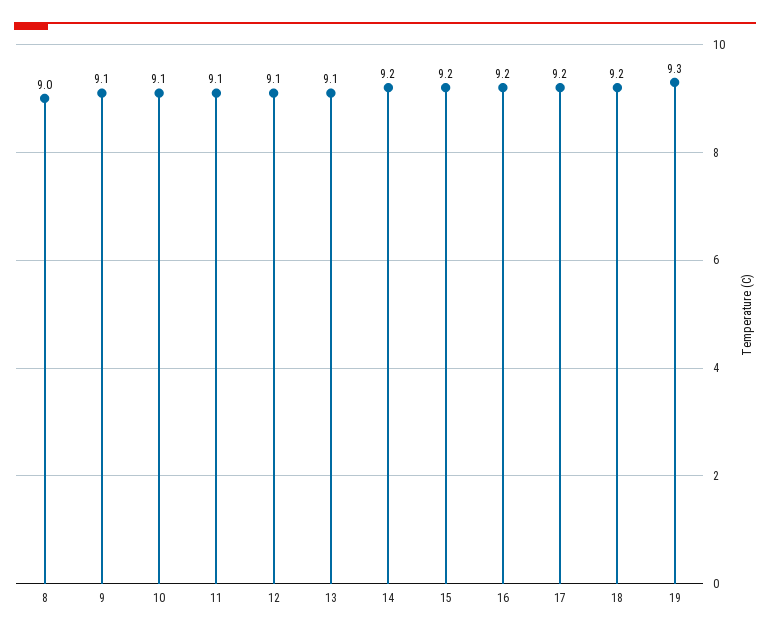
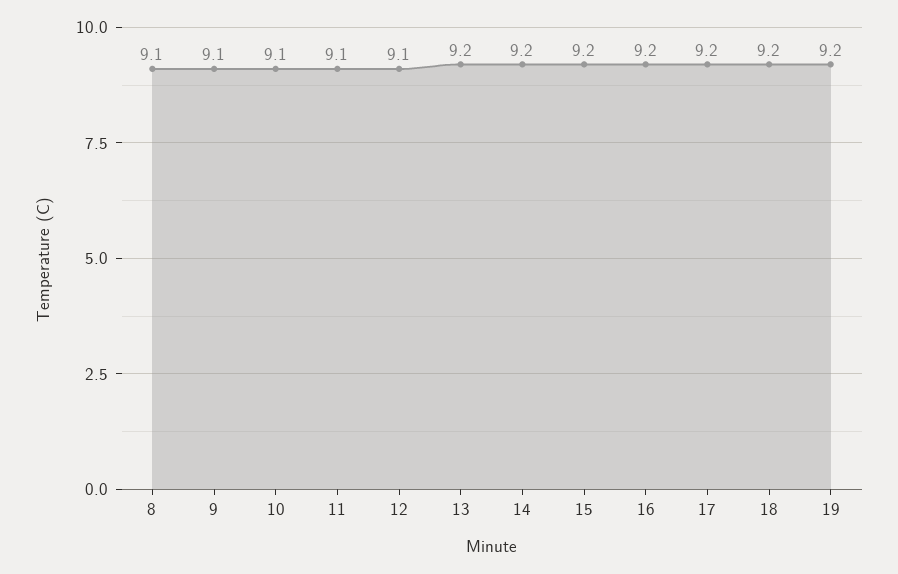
8: 9 -> 9.1
13: 9.1 -> 9.2
19: 9.3 -> 9.2

